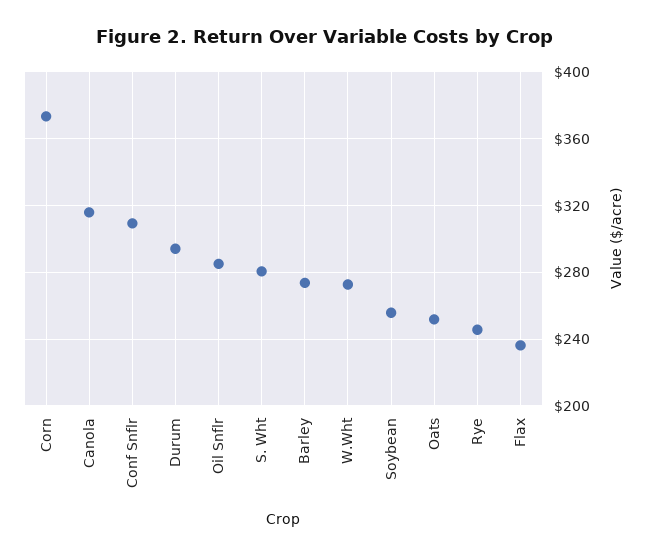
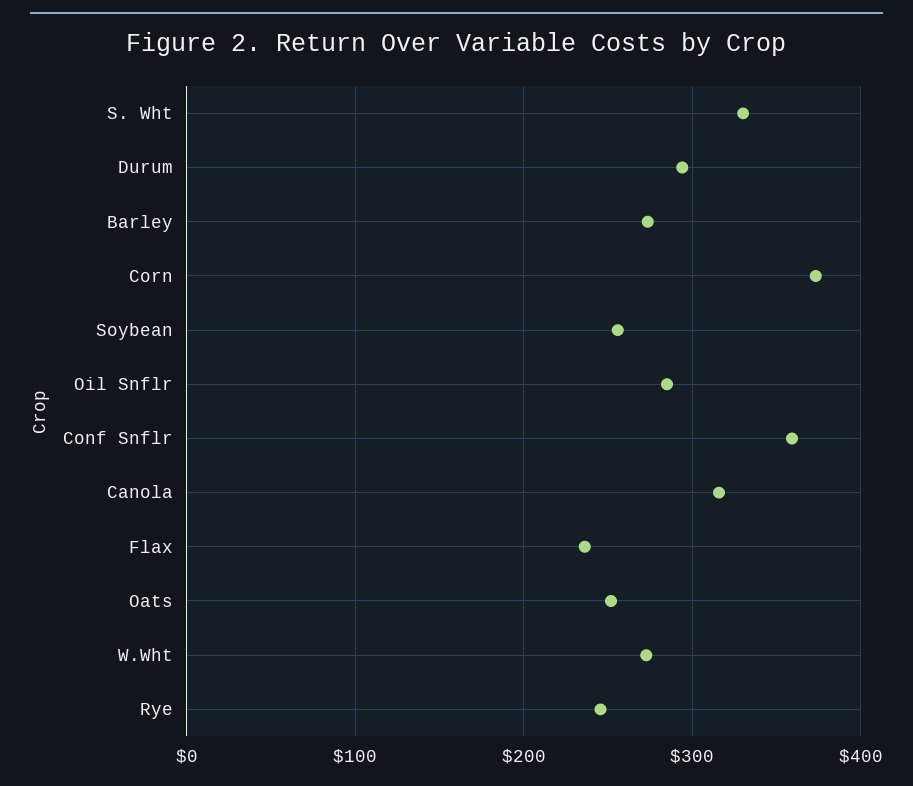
Conf Snflr: 310 -> 360
S. Wht: 280 -> 330

